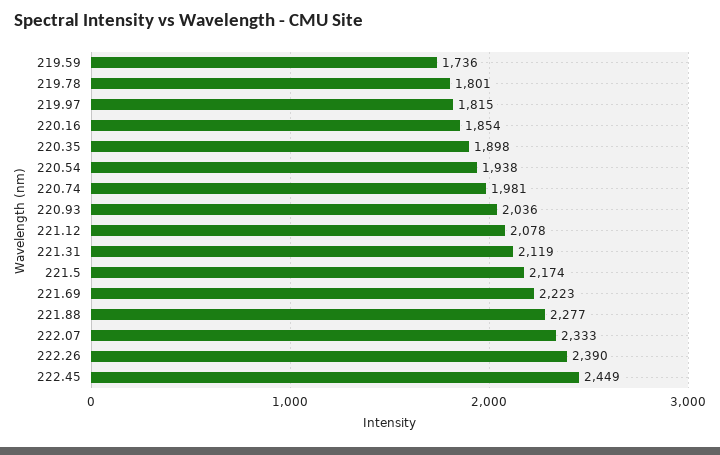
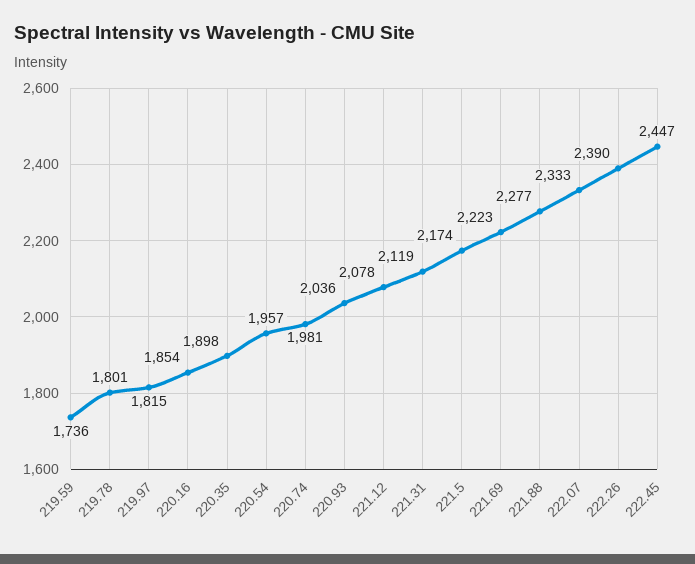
220.54: 1938 -> 1957
222.45: 2449 -> 2447

